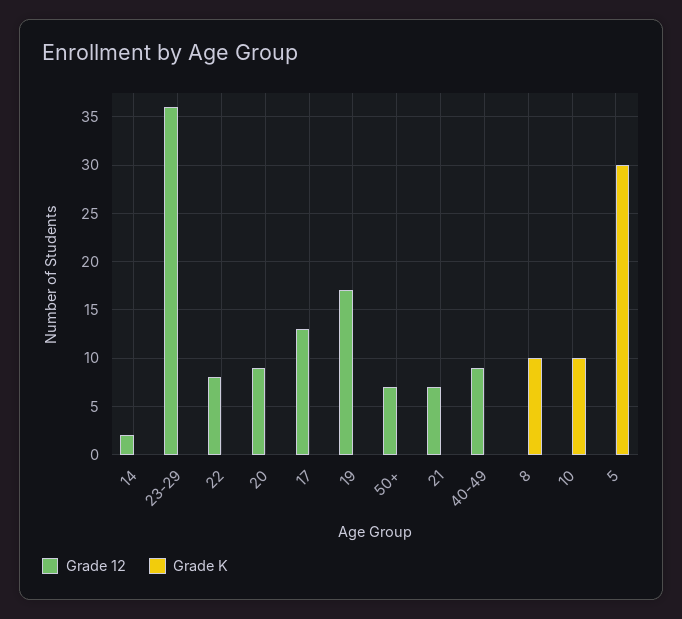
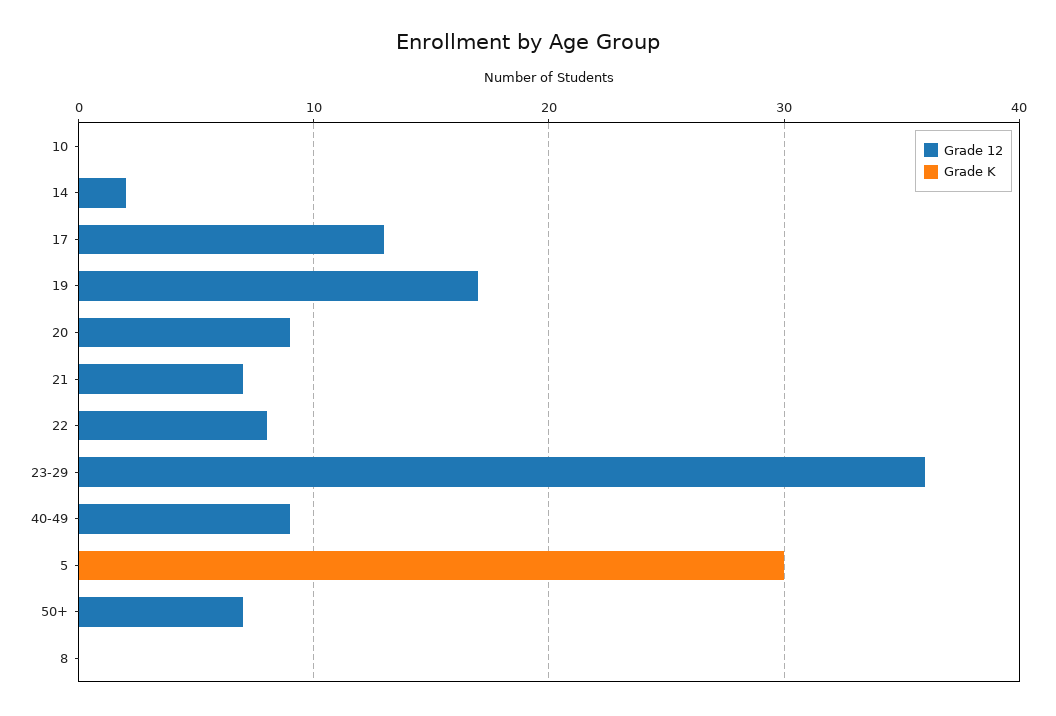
Grade K, 8: 10 -> 0
Grade K, 10: 10 -> 0

